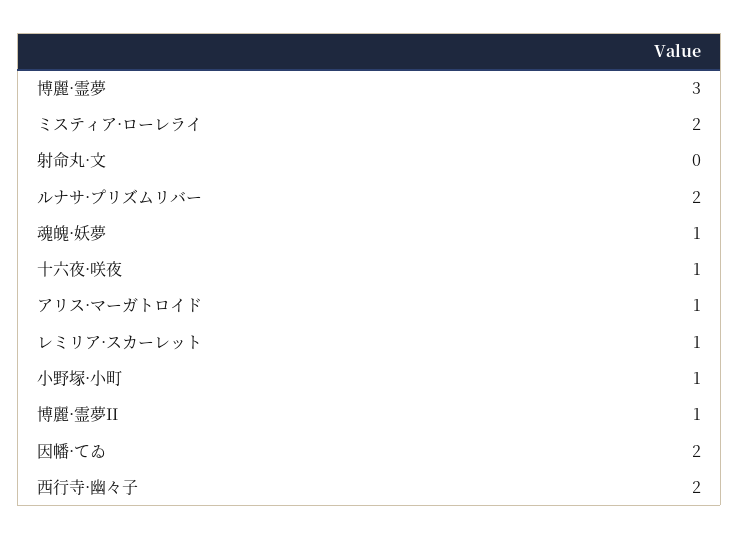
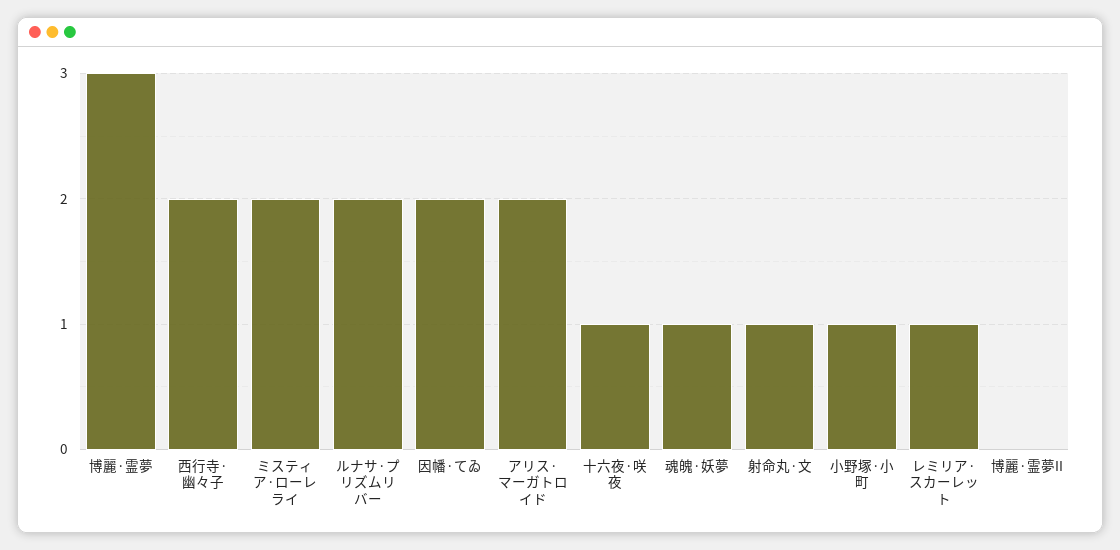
射命丸·文: 0 -> 1
アリス·マーガトロイド: 1 -> 2
博麗·霊夢II: 1 -> 0

